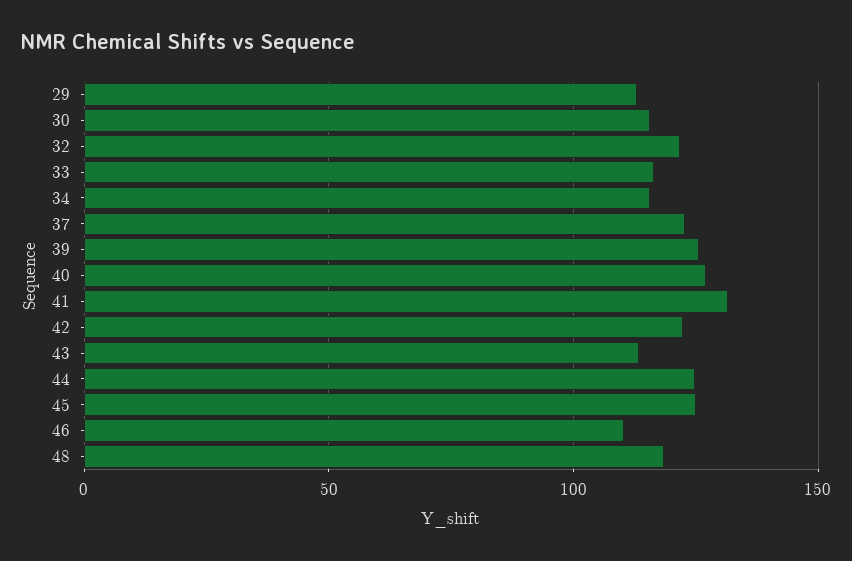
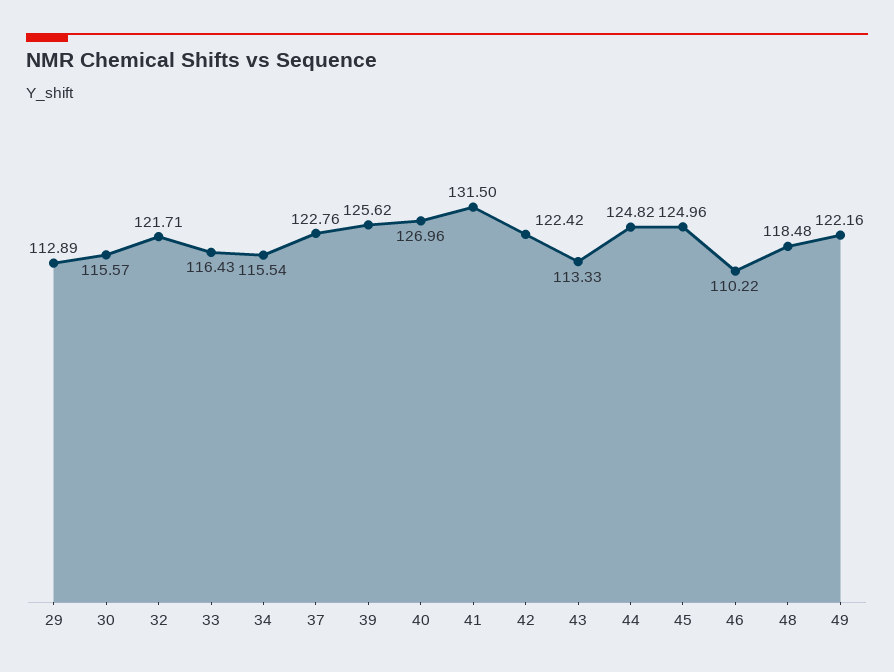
49: none -> 122.16

